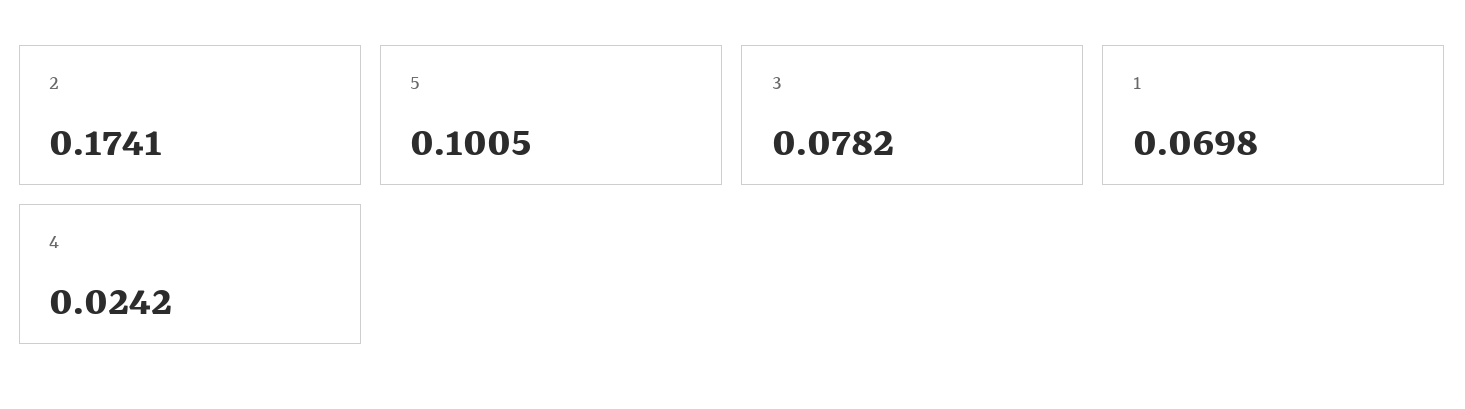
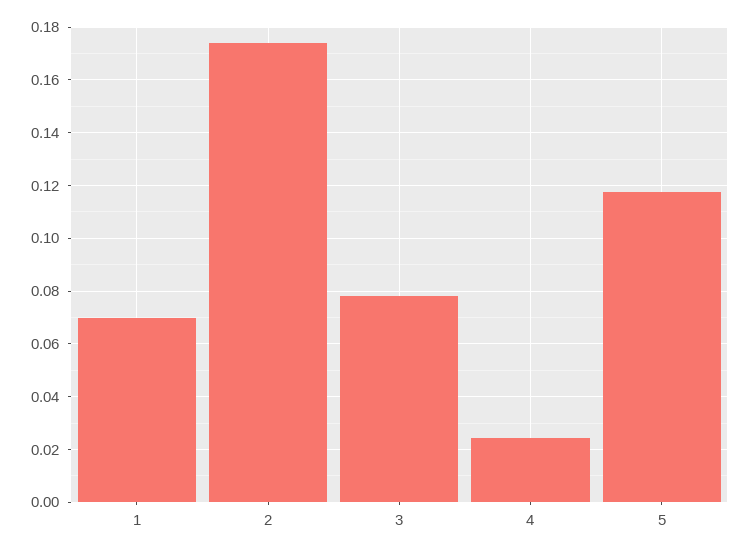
5: 0.1005 -> 0.1175

